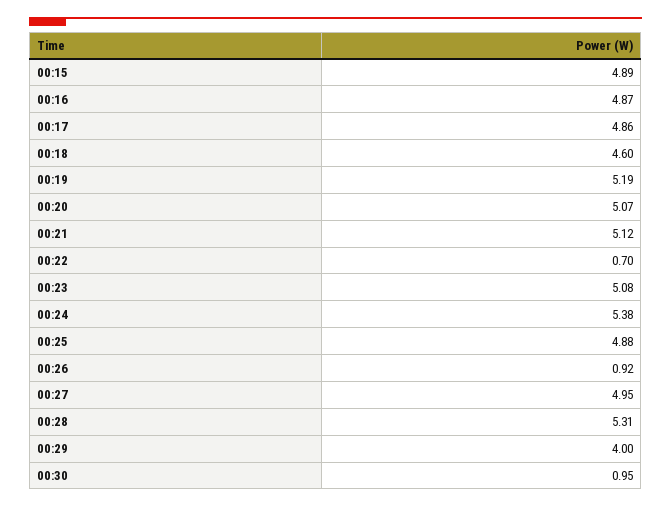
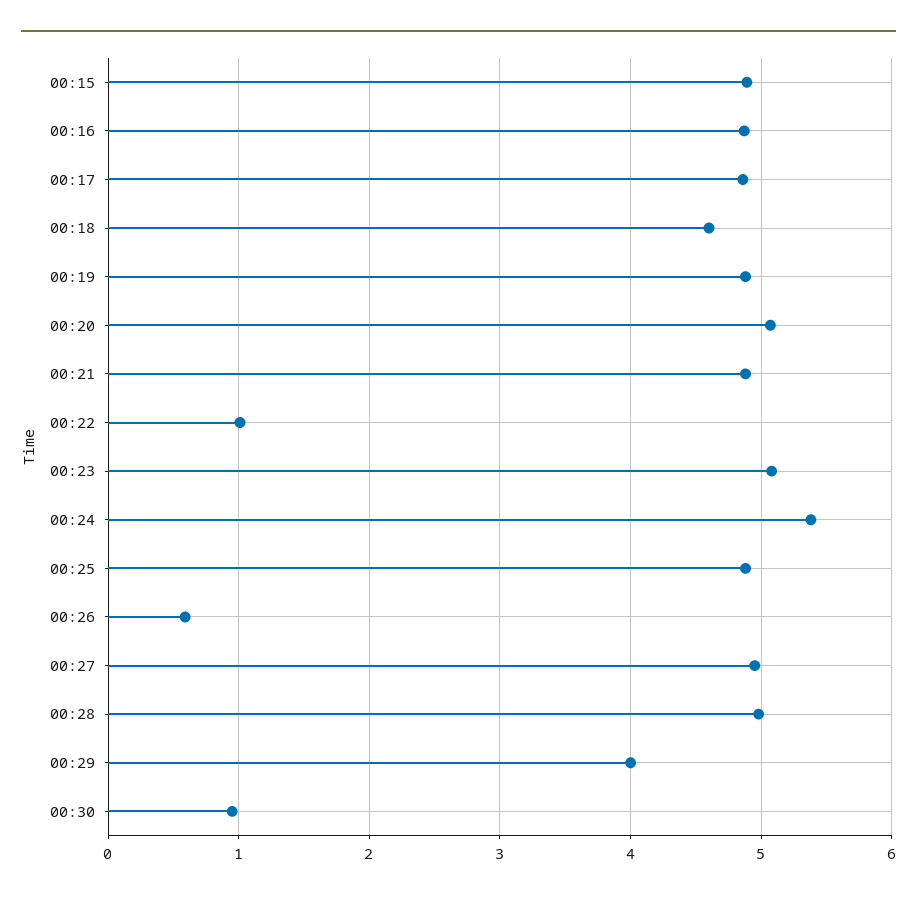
00:19: 5.19 -> 4.9
00:21: 5.12 -> 4.9
00:22: 0.7 -> 1
00:26: 0.92 -> 0.6
00:28: 5.31 -> 5

